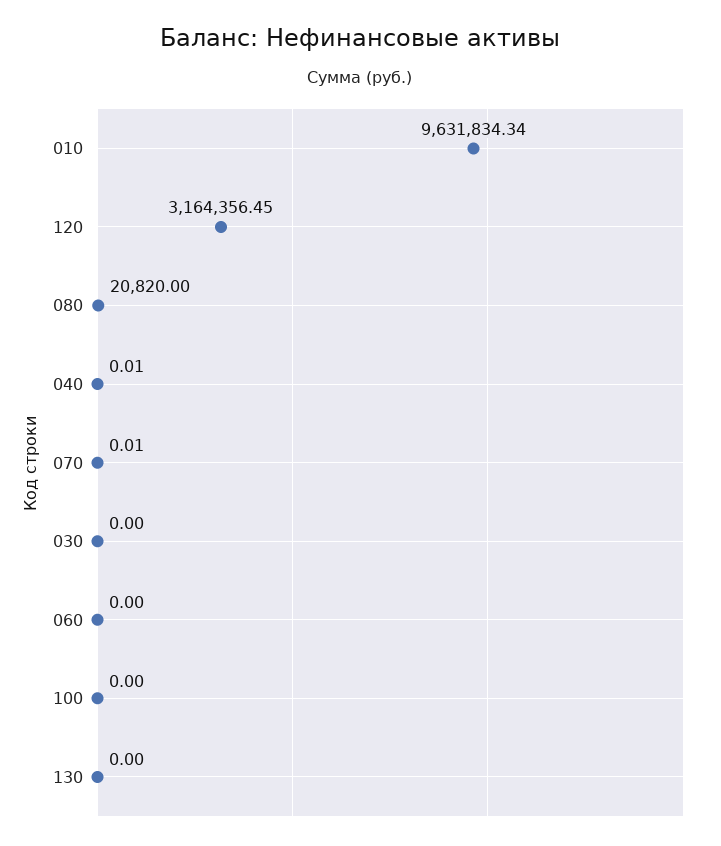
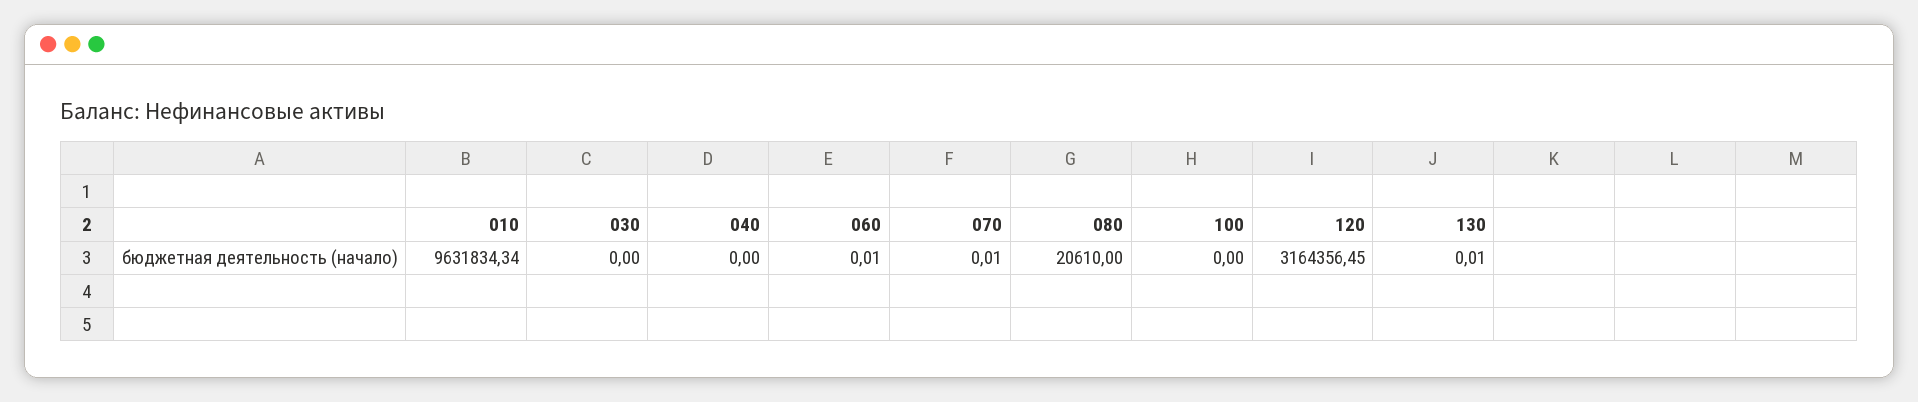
080: 20820 -> 20610
040: 0.01 -> 0
060: 0 -> 0.01
130: 0 -> 0.01

